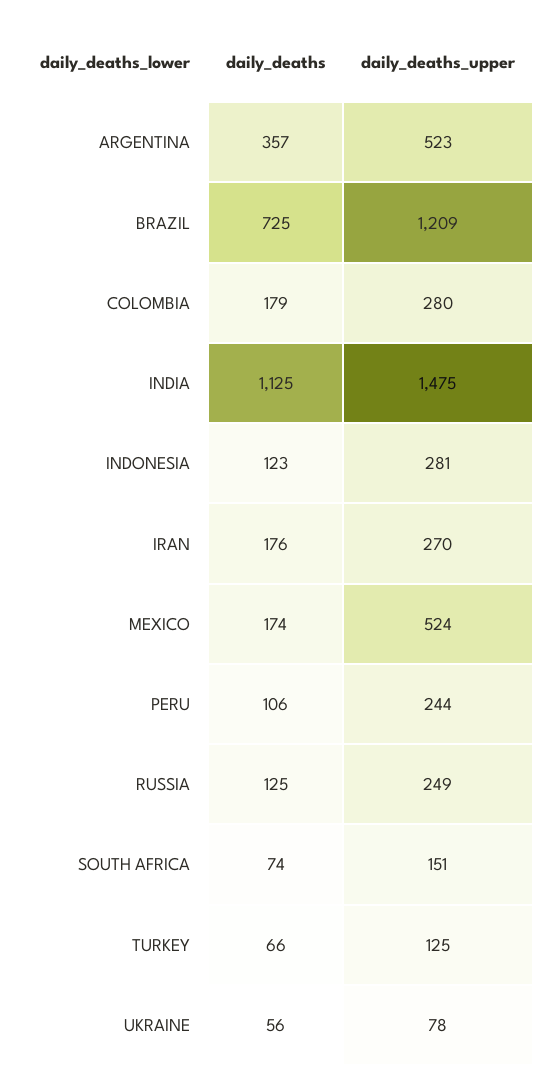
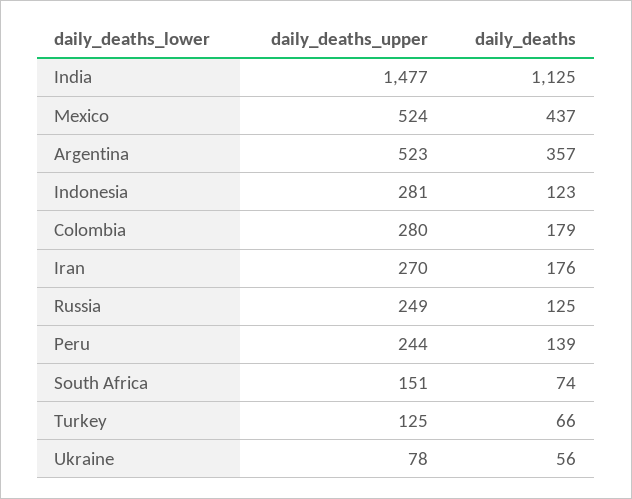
daily_deaths, BRAZIL: 725 -> none
daily_deaths_upper, BRAZIL: 1209 -> none
daily_deaths_upper, INDIA: 1475 -> 1477
daily_deaths, MEXICO: 174 -> 437
daily_deaths, PERU: 106 -> 139

